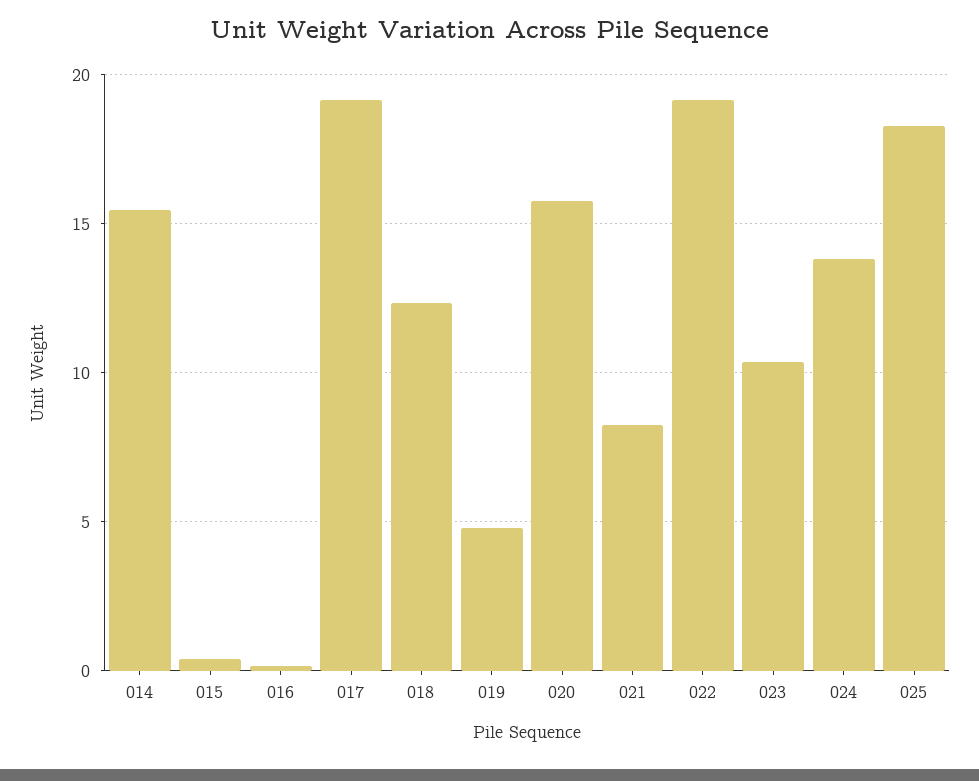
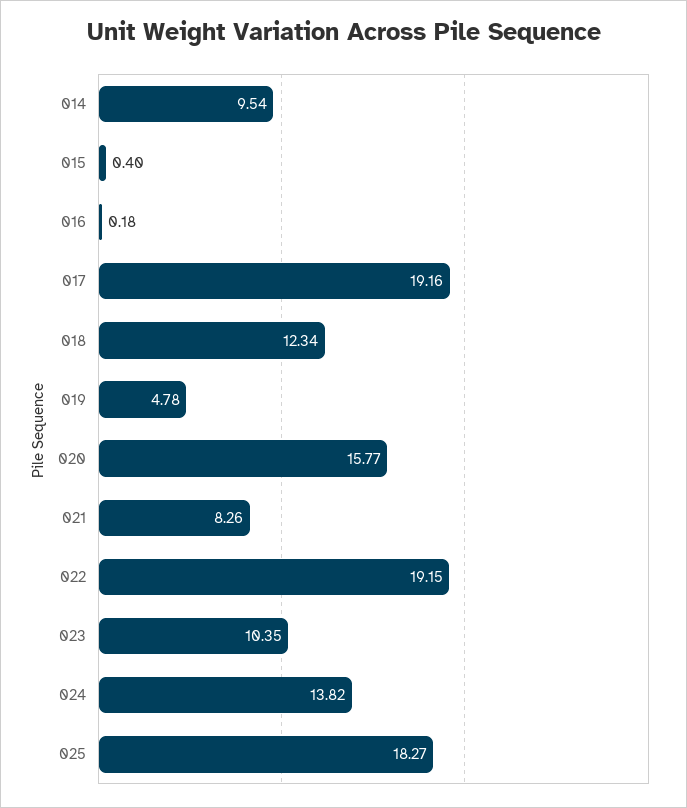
014: 15.5 -> 9.54

